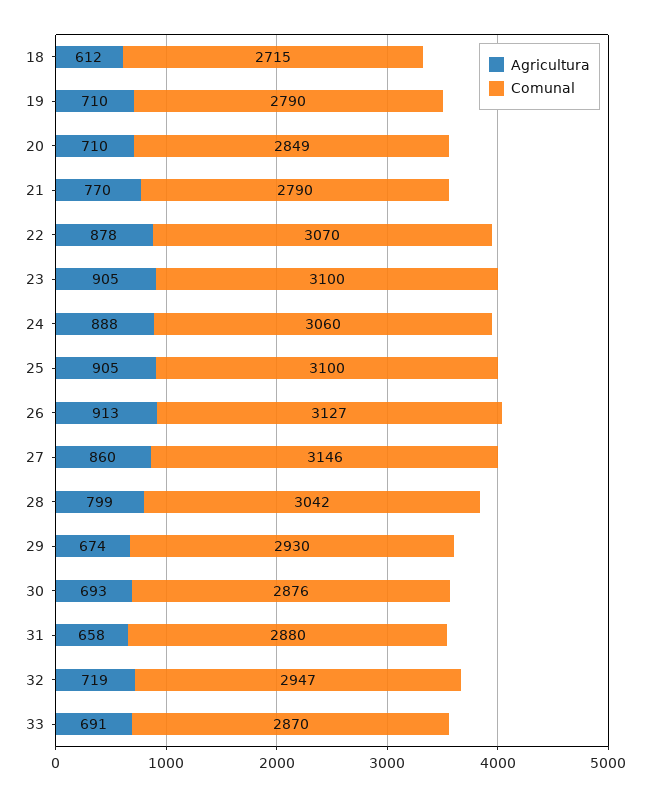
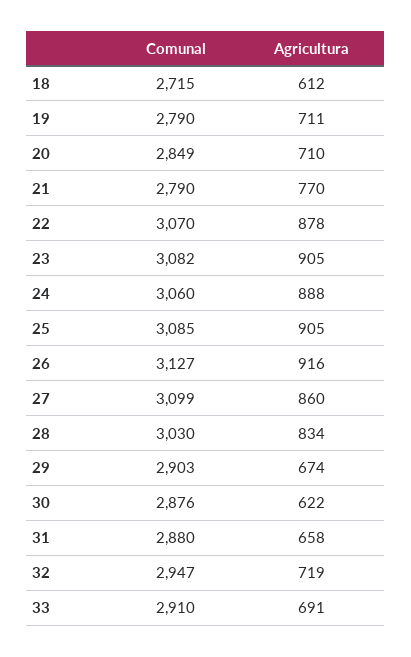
Agricultura, 19: 710 -> 711
Comunal, 23: 3100 -> 3082
Comunal, 25: 3100 -> 3085
Agricultura, 26: 913 -> 916
Comunal, 27: 3146 -> 3099
Agricultura, 28: 799 -> 834
Comunal, 28: 3042 -> 3030
Comunal, 29: 2930 -> 2903
Agricultura, 30: 693 -> 622
Comunal, 33: 2870 -> 2910

